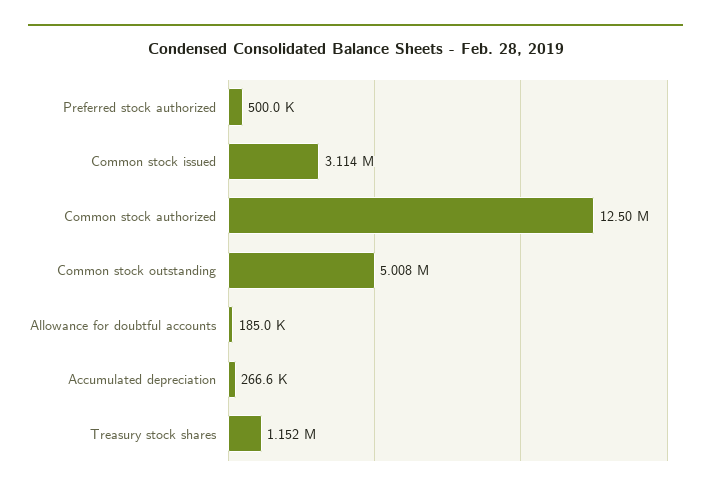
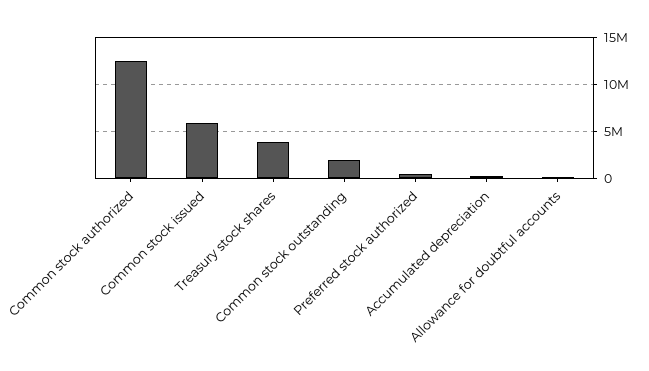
Common stock issued: 3114000 -> 6000000
Common stock outstanding: 5008000 -> 2000000
Treasury stock shares: 1152000 -> 4000000

